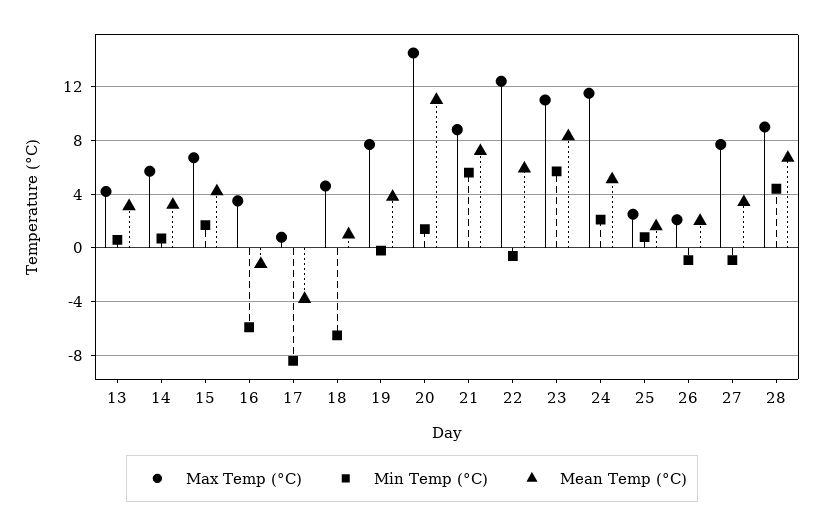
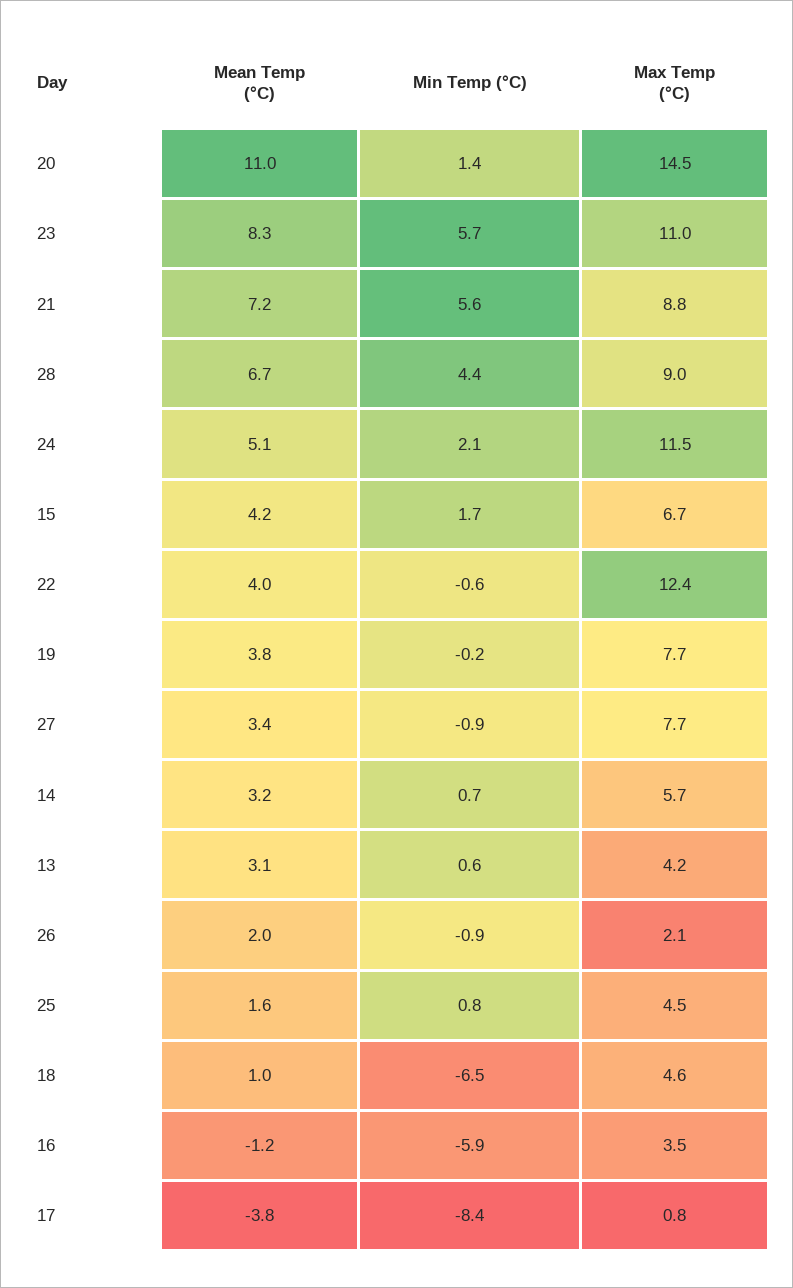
Mean Temp (°C), 22: 6 -> 4
Max Temp (°C), 25: 2.5 -> 4.5

